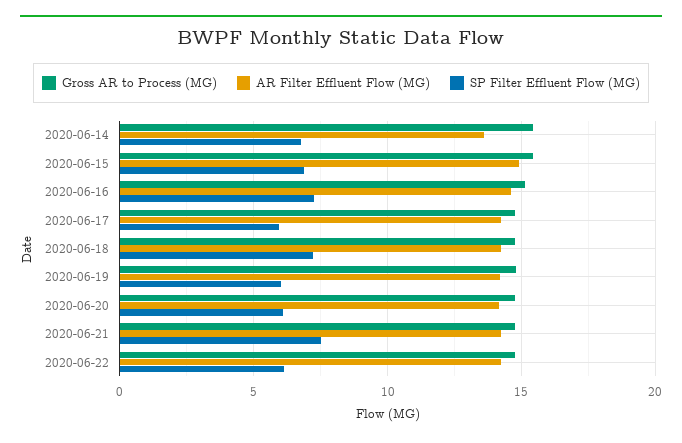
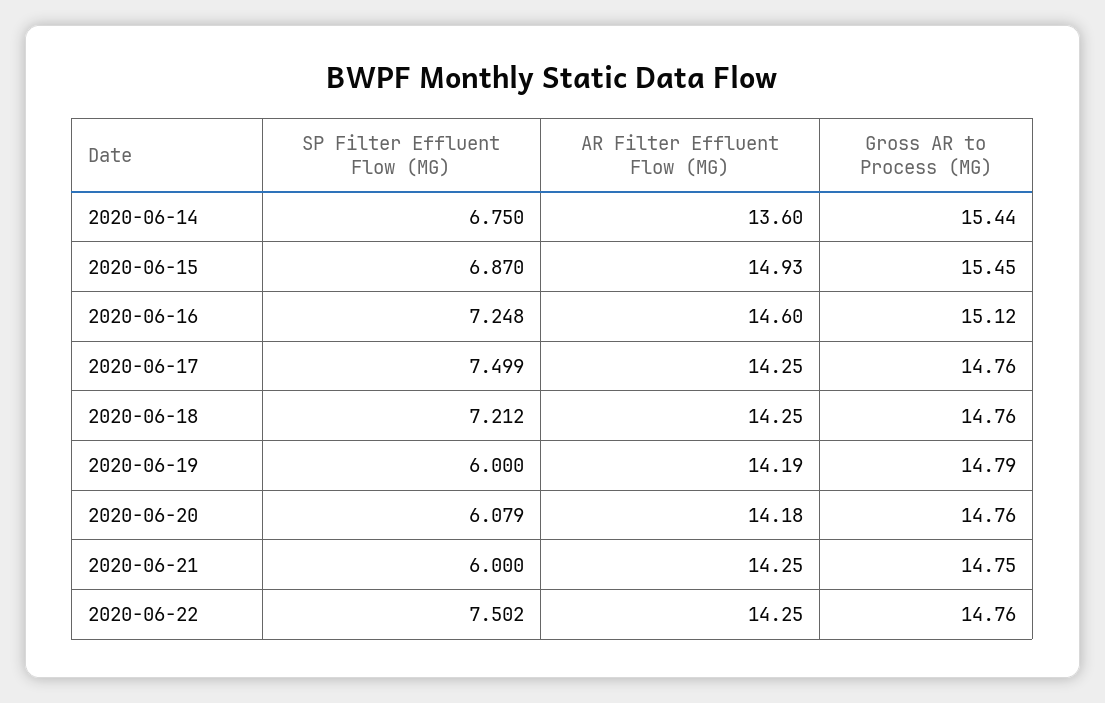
SP Filter Effluent Flow (MG), 2020-06-17: 6 -> 7.499
SP Filter Effluent Flow (MG), 2020-06-21: 7.5 -> 6
SP Filter Effluent Flow (MG), 2020-06-22: 6 -> 7.502

